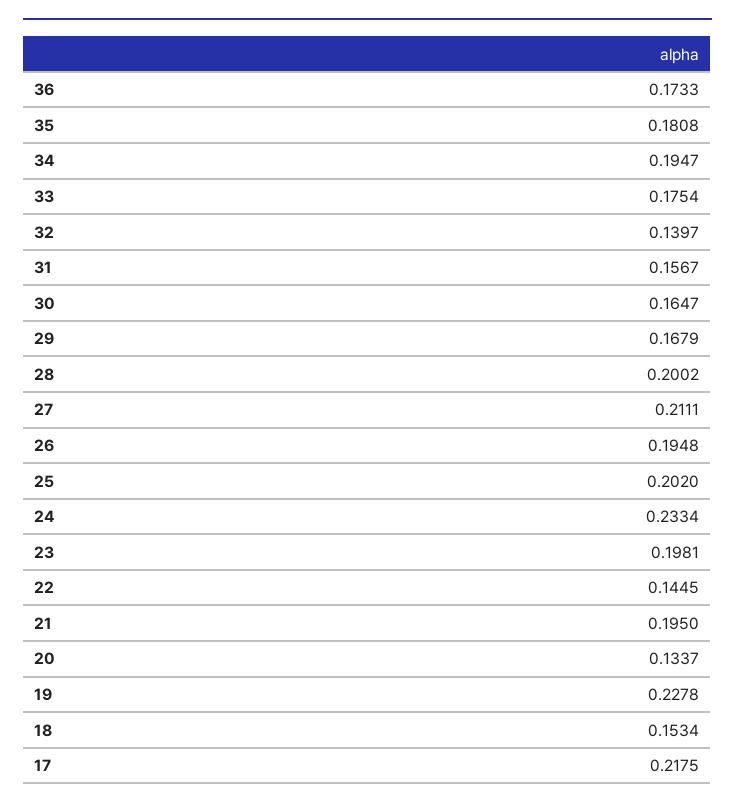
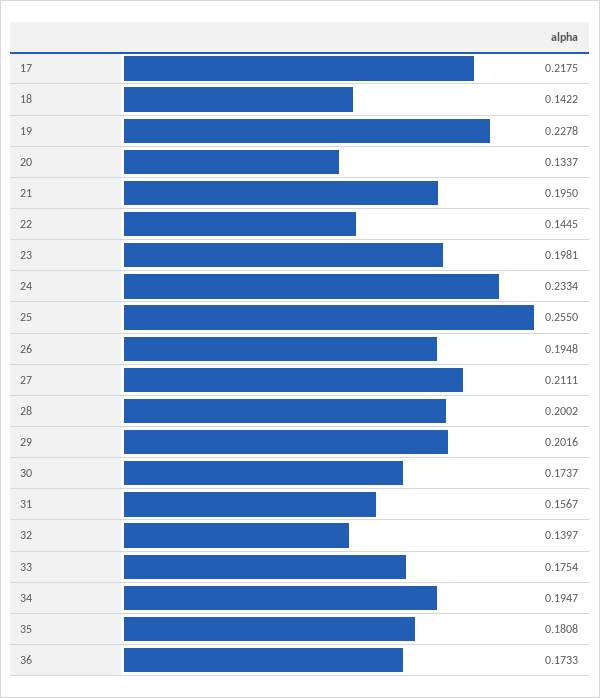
30: 0.1647 -> 0.1737
29: 0.1679 -> 0.2016
25: 0.202 -> 0.255
18: 0.1534 -> 0.1422

